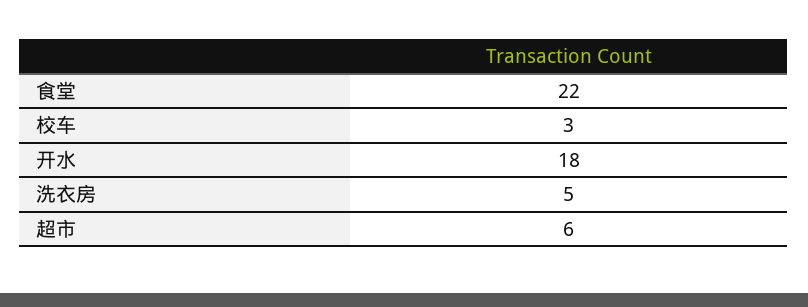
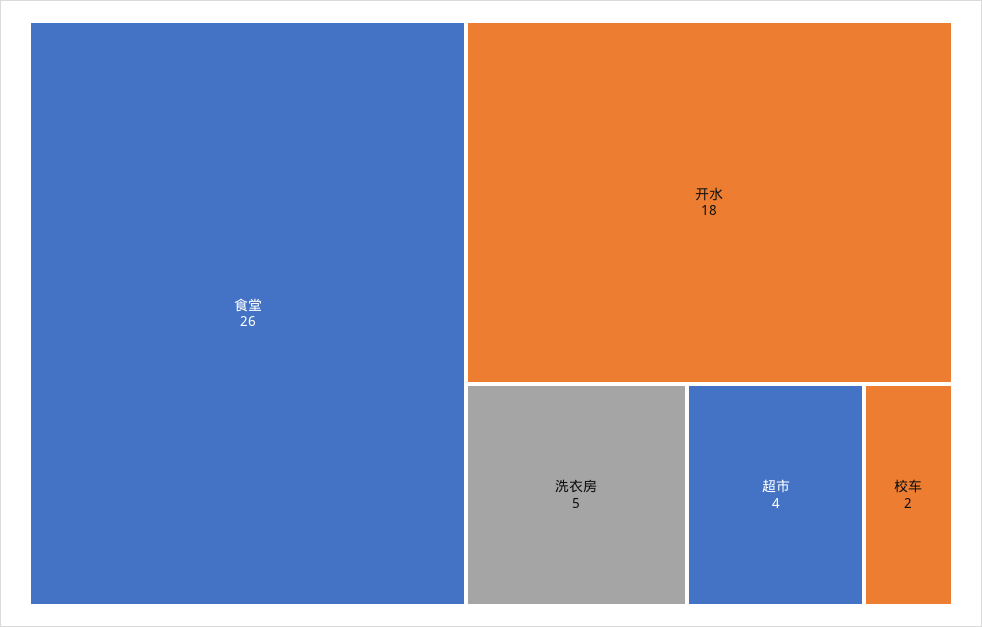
食堂: 22 -> 26
校车: 3 -> 2
超市: 6 -> 4

